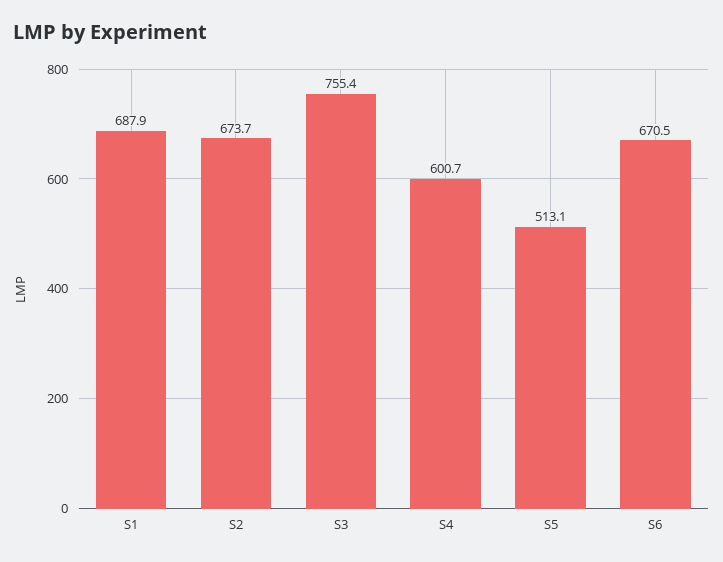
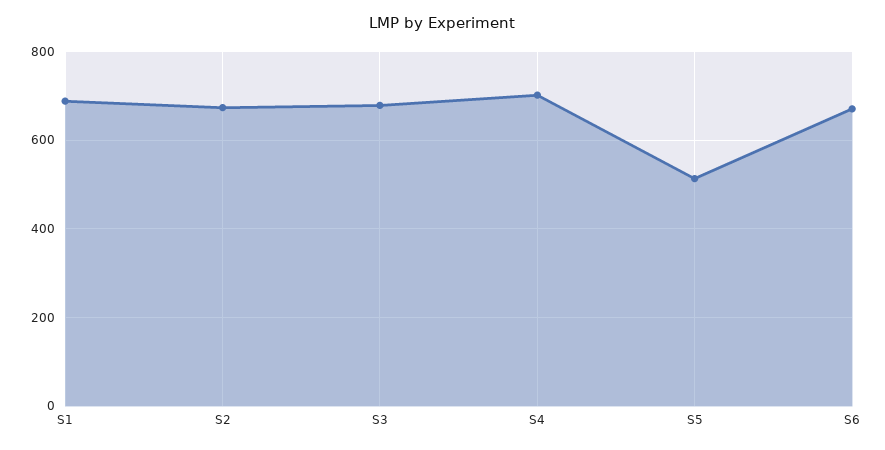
S3: 755.4 -> 680
S4: 600.7 -> 700

